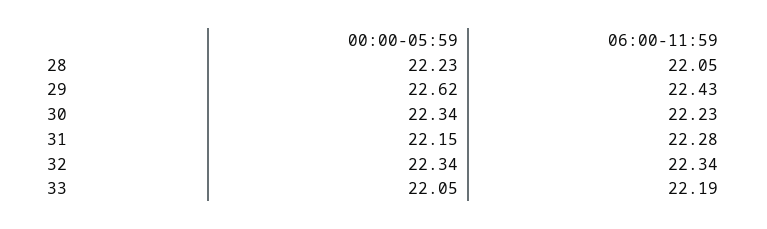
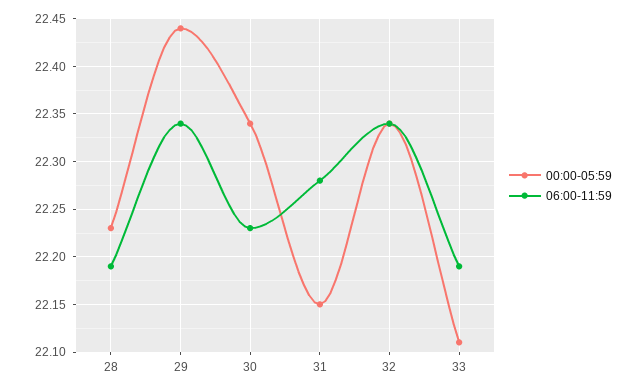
06:00-11:59, 28: 22.05 -> 22.19
00:00-05:59, 29: 22.62 -> 22.44
06:00-11:59, 29: 22.43 -> 22.34
00:00-05:59, 33: 22.05 -> 22.11

